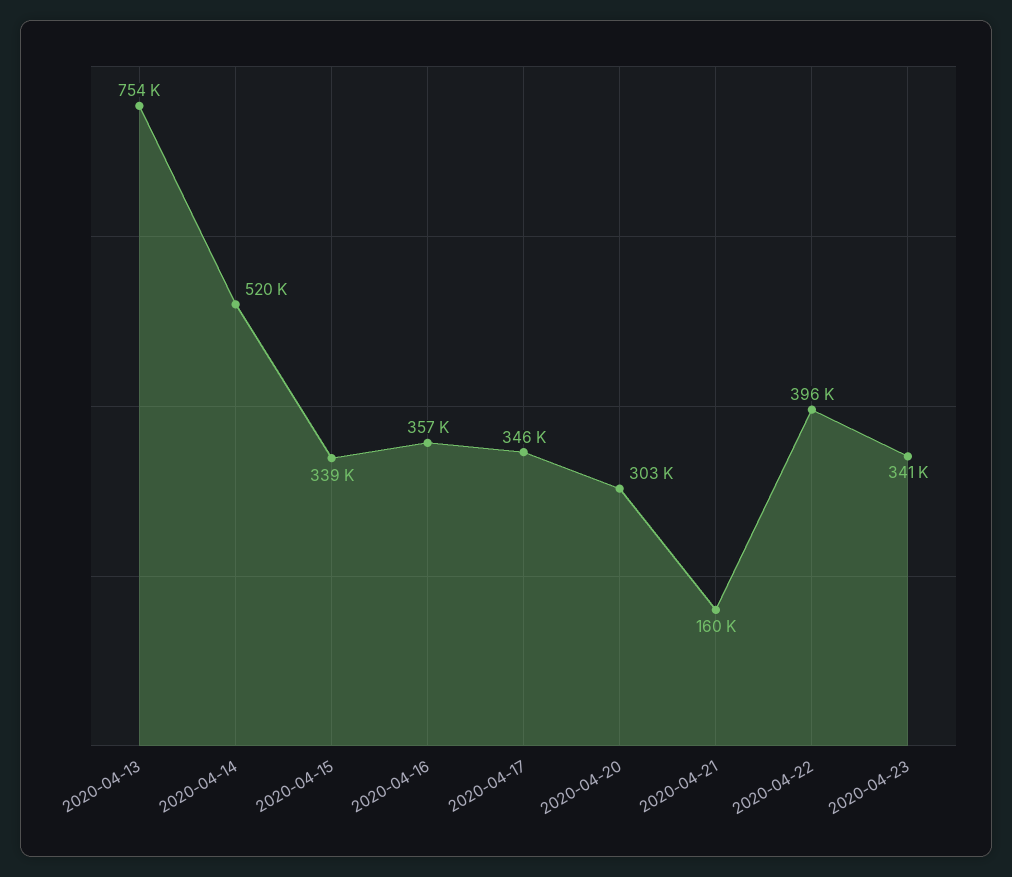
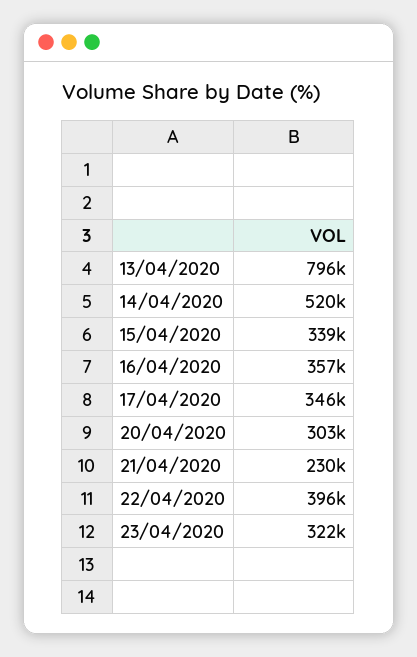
2020-04-13: 754000 -> 796000
2020-04-21: 160000 -> 230000
2020-04-23: 341000 -> 322000

